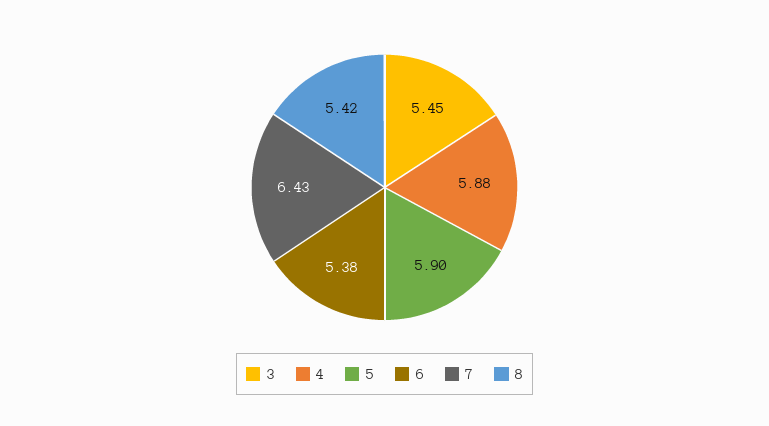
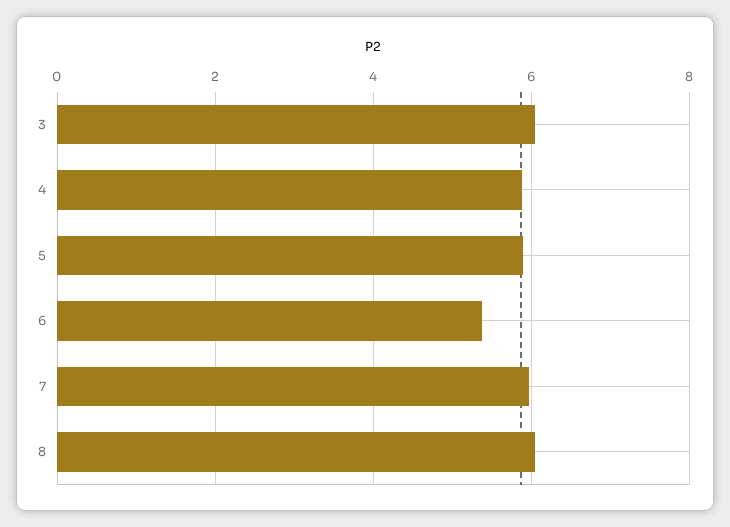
3: 5.45 -> 6
7: 6.43 -> 6
8: 5.42 -> 6

